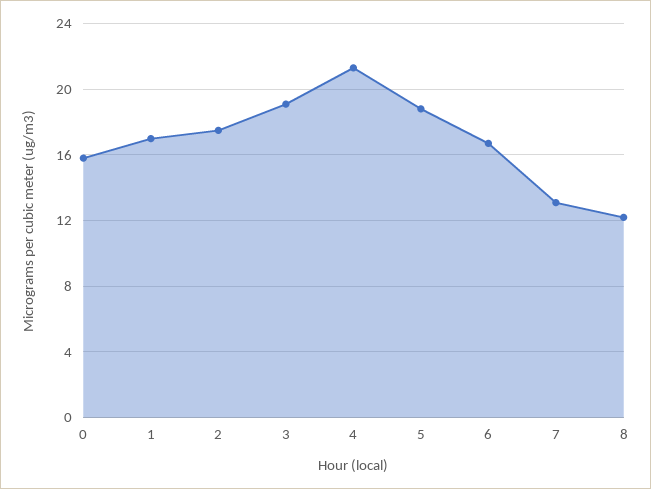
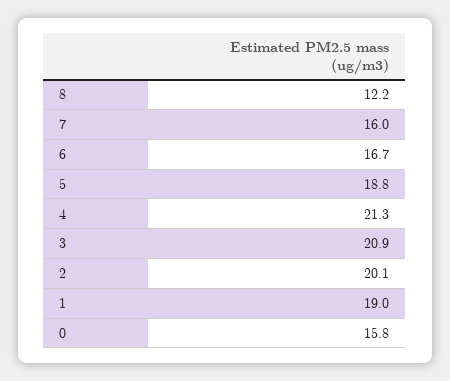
1: 17 -> 19
2: 17.5 -> 20.1
3: 19 -> 20.9
7: 13 -> 16

